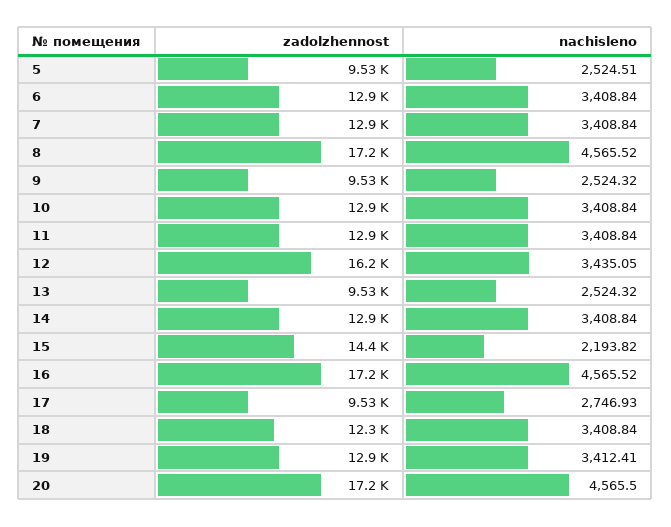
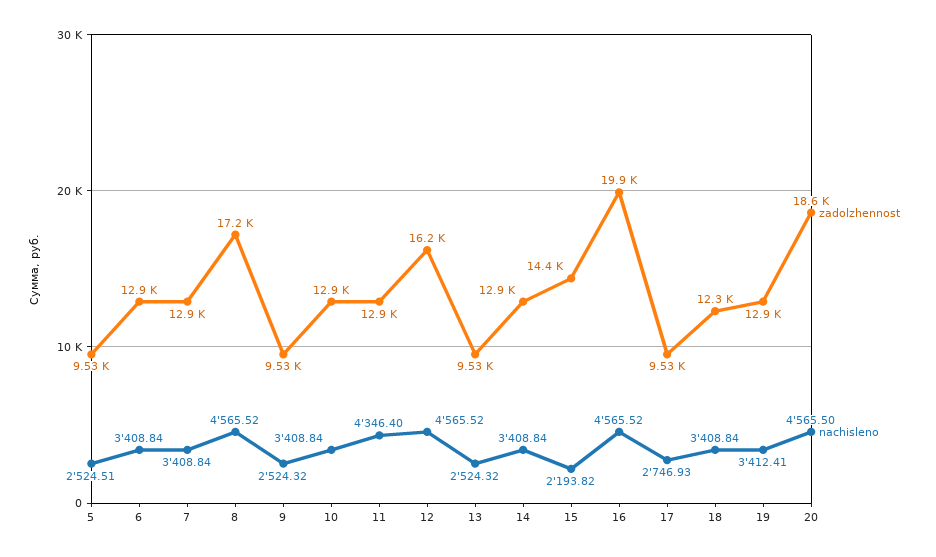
nachisleno, 11: 3408.84 -> 4346.4
nachisleno, 12: 3435.05 -> 4565.52
zadolzhennost, 16: 17200 -> 19900
zadolzhennost, 20: 17200 -> 18600

